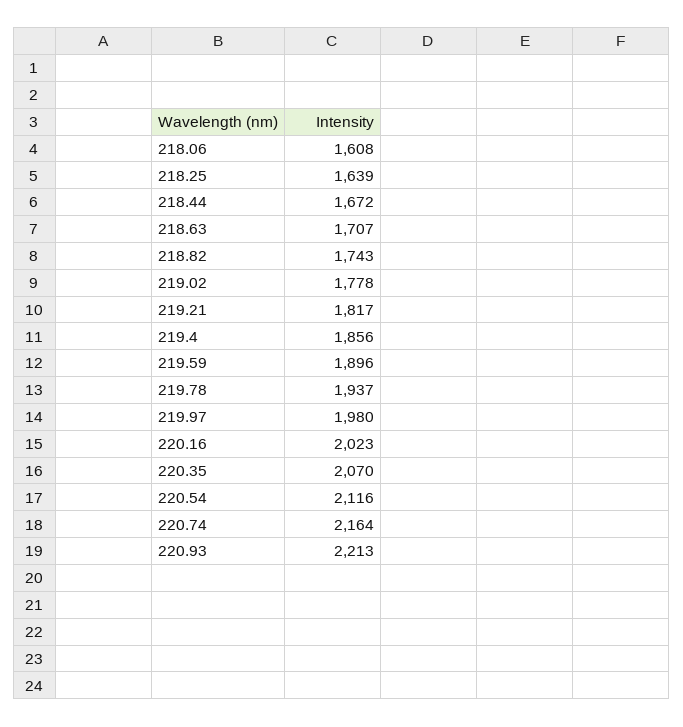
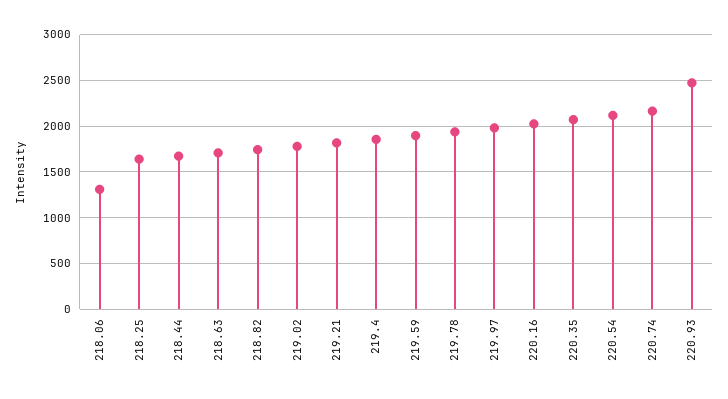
218.06: 1608 -> 1300
220.93: 2213 -> 2500

